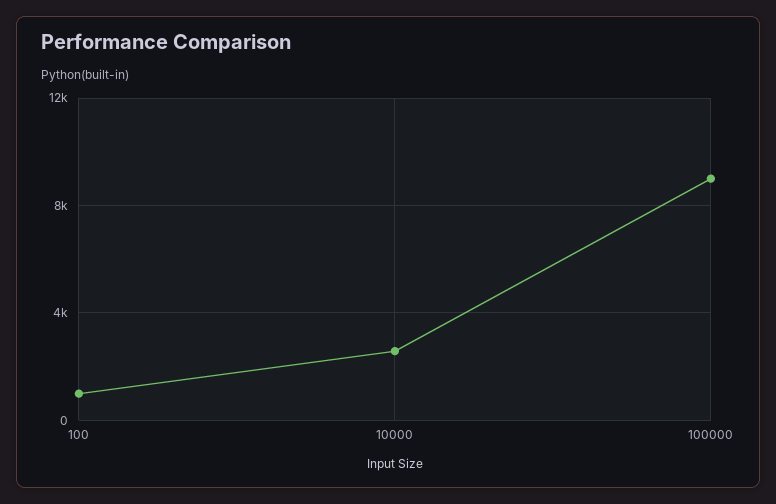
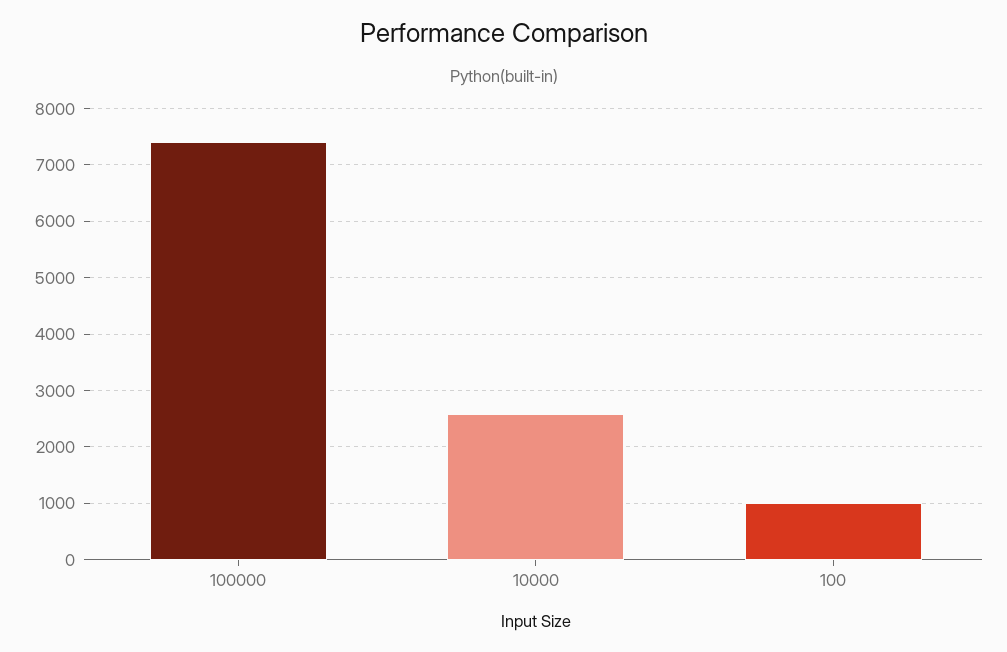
100000: 9000 -> 7400

